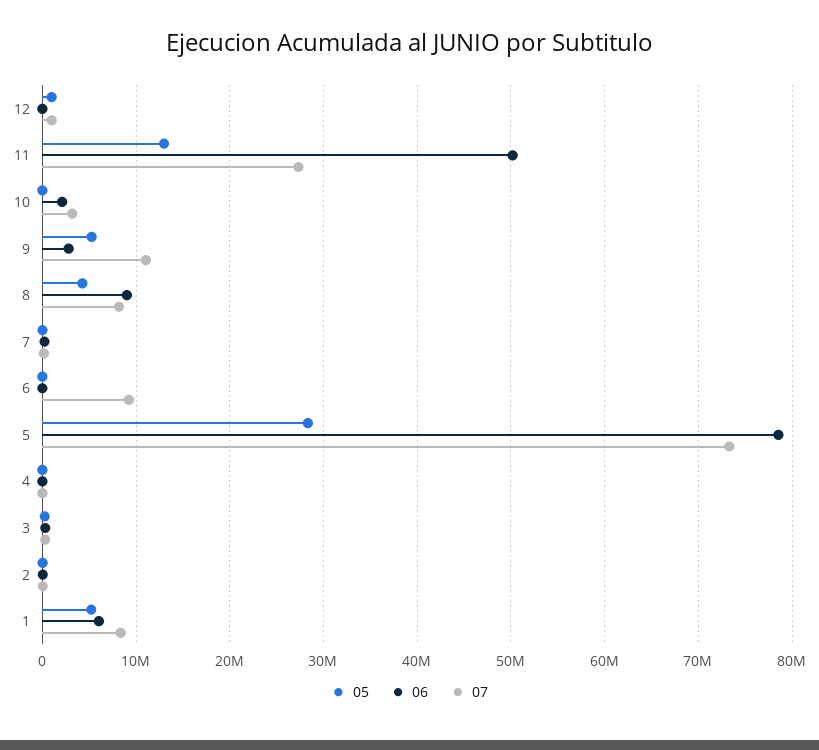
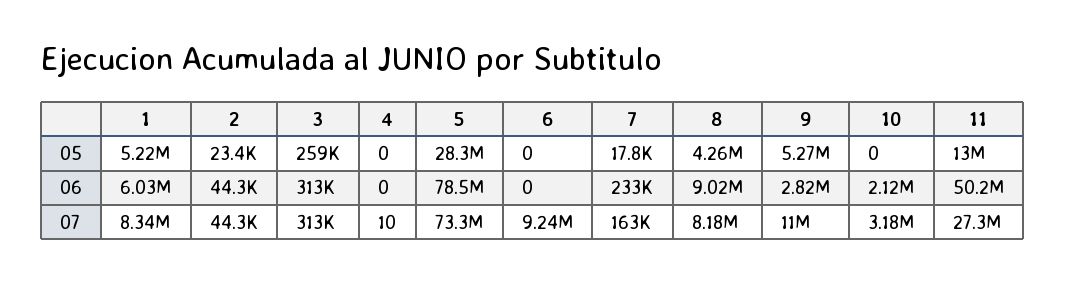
05, 12: 1000000 -> none
06, 12: 0 -> none
07, 12: 1000000 -> none

